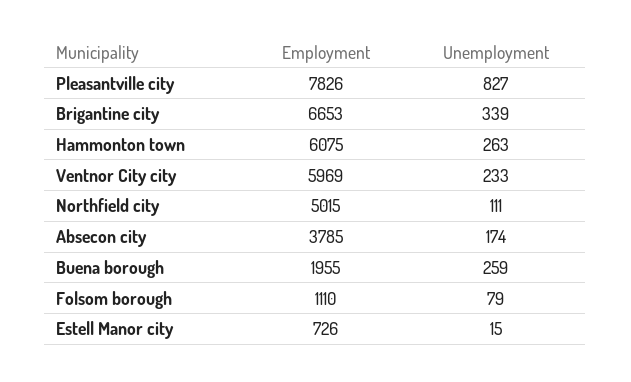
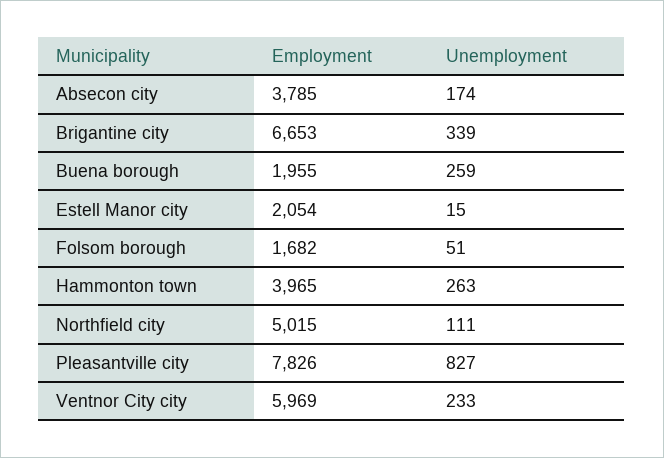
Employment, Hammonton town: 6075 -> 3965
Employment, Folsom borough: 1110 -> 1682
Unemployment, Folsom borough: 79 -> 51
Employment, Estell Manor city: 726 -> 2054

